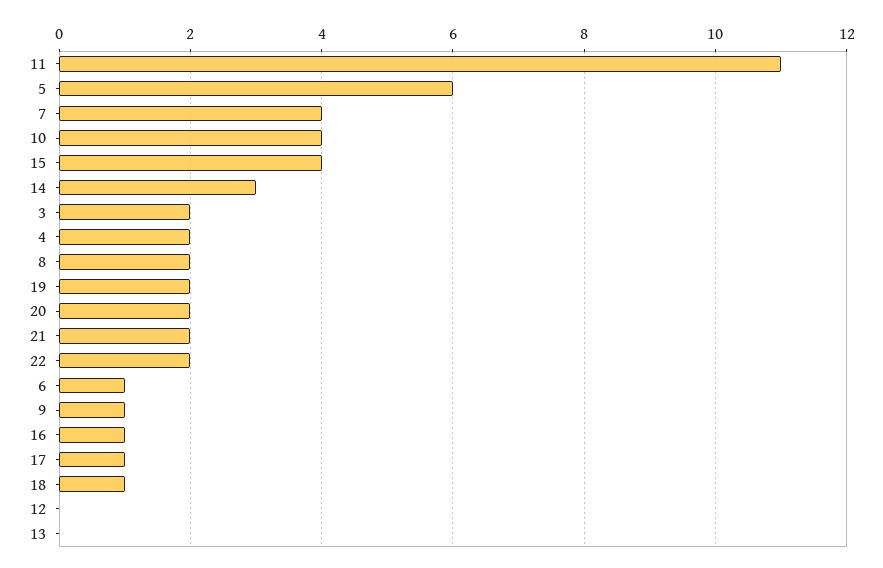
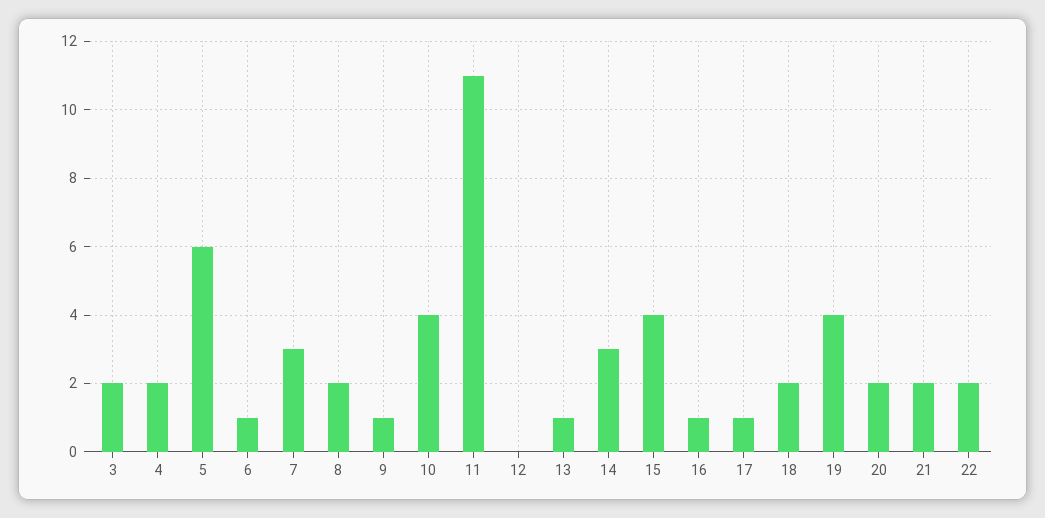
7: 4 -> 3
19: 2 -> 4
18: 1 -> 2
13: 0 -> 1

